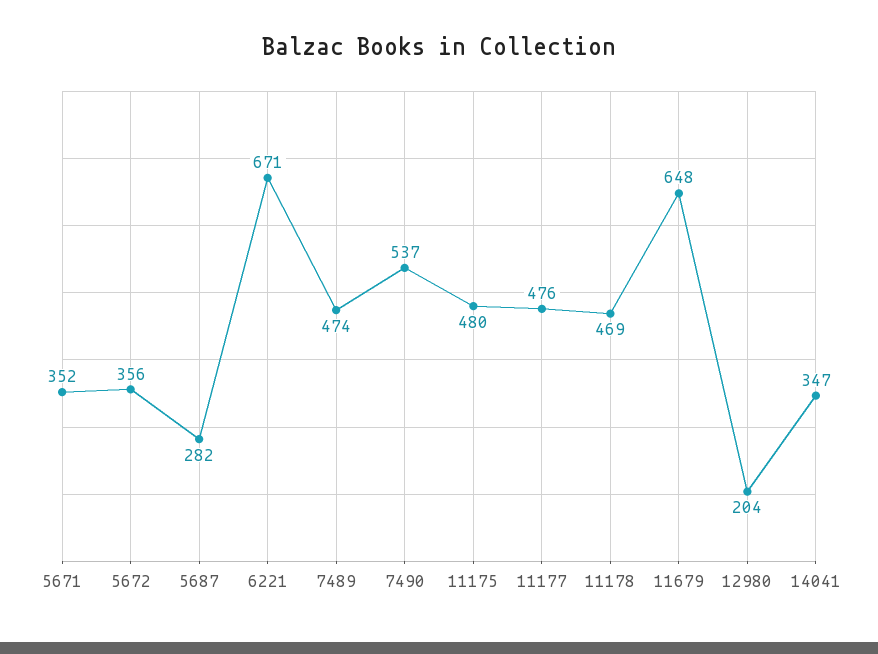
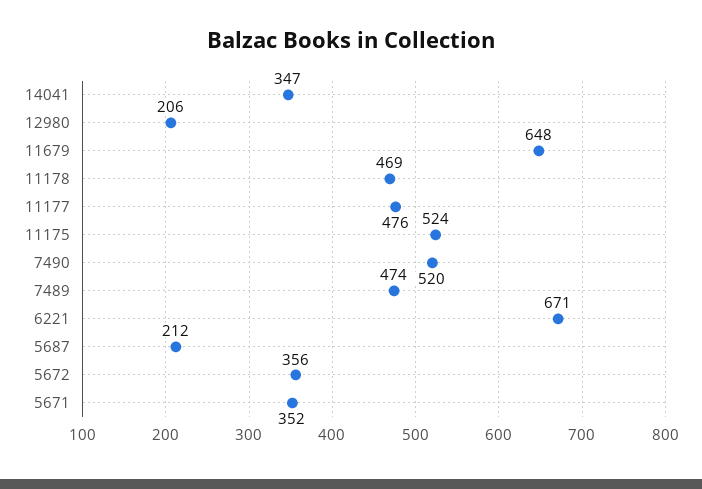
5687: 282 -> 212
7490: 537 -> 520
11175: 480 -> 524
12980: 204 -> 206

